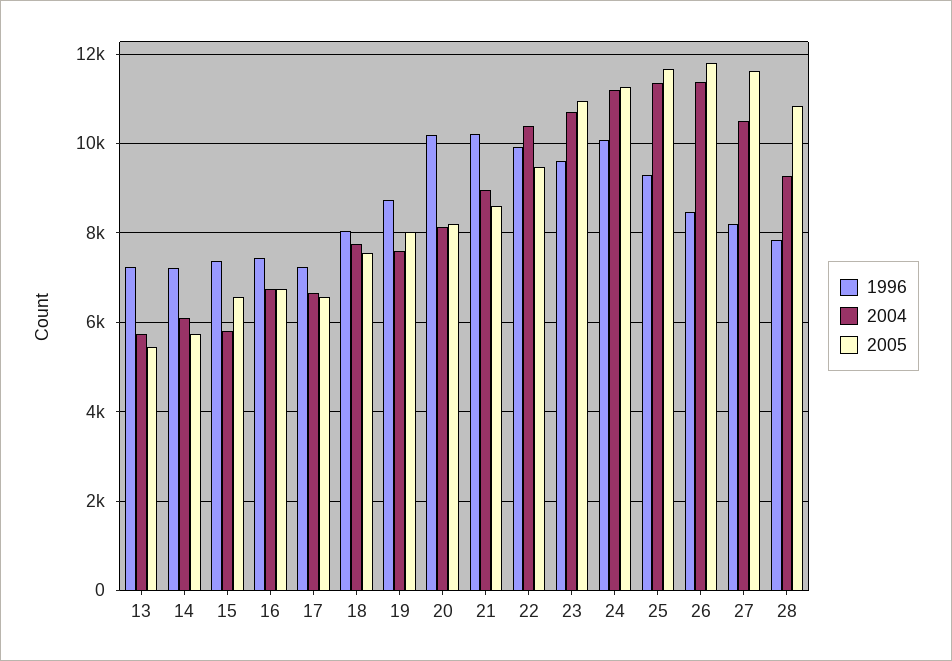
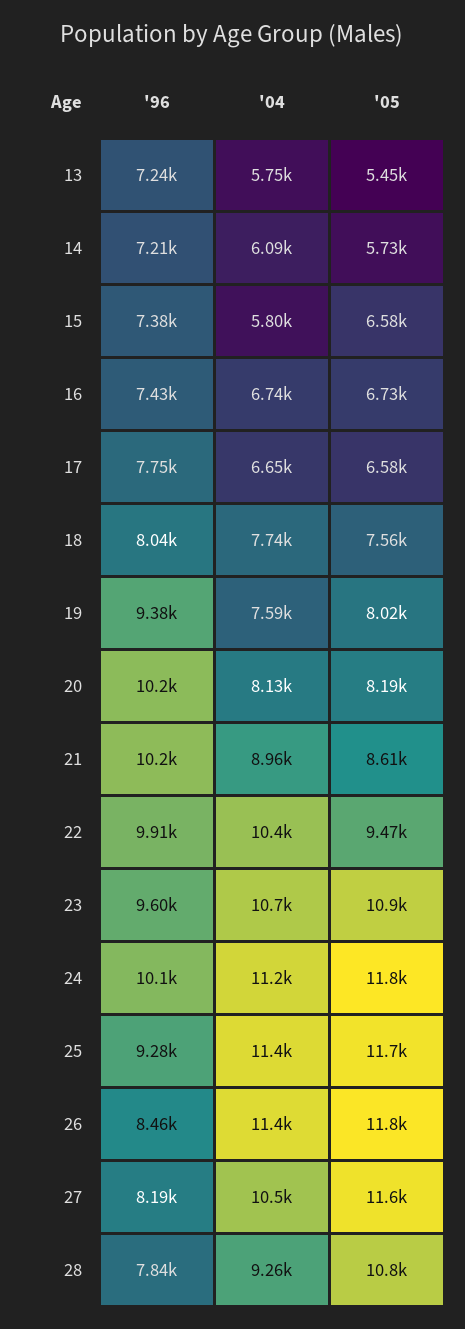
1996, 17: 7200 -> 7750
1996, 19: 8800 -> 9380
2005, 24: 11200 -> 11800

